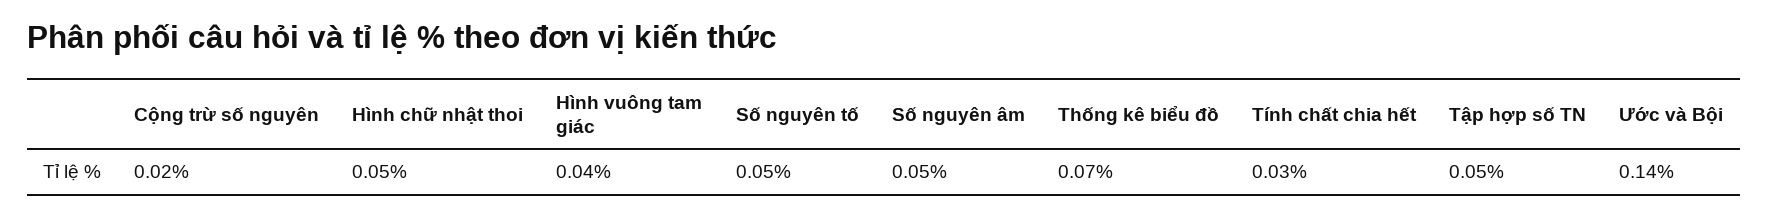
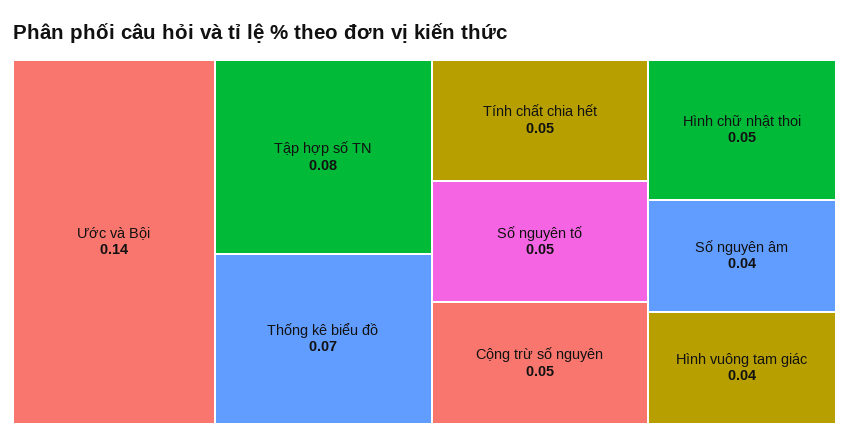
Cộng trừ số nguyên: 0.02 -> 0.05
Số nguyên âm: 0.05 -> 0.04
Tính chất chia hết: 0.03 -> 0.05
Tập hợp số TN: 0.05 -> 0.08

